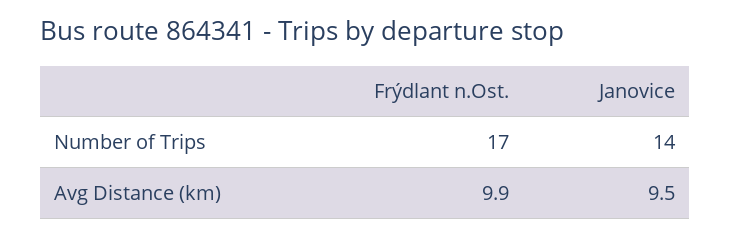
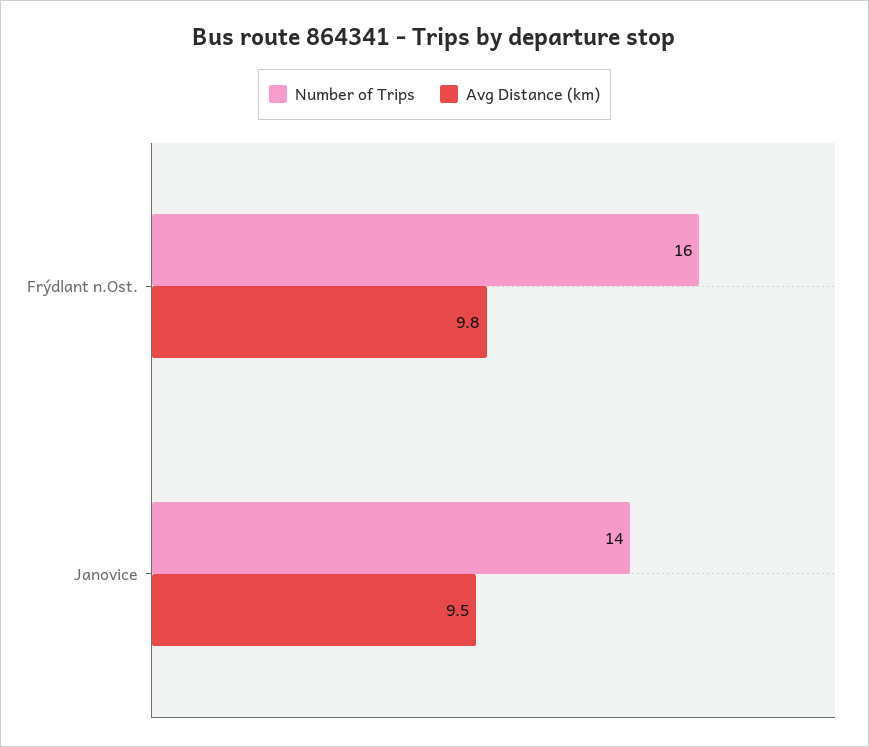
Number of Trips, Frýdlant n.Ost.: 17 -> 16
Avg Distance (km), Frýdlant n.Ost.: 9.9 -> 9.8

